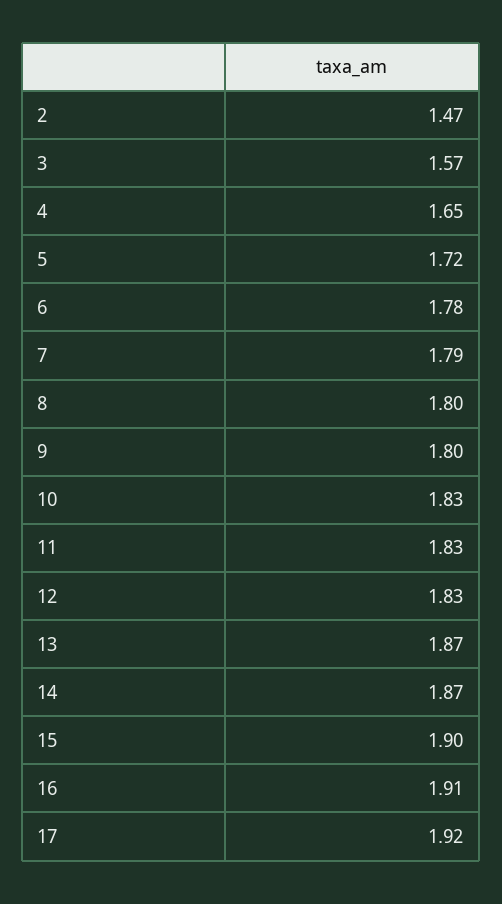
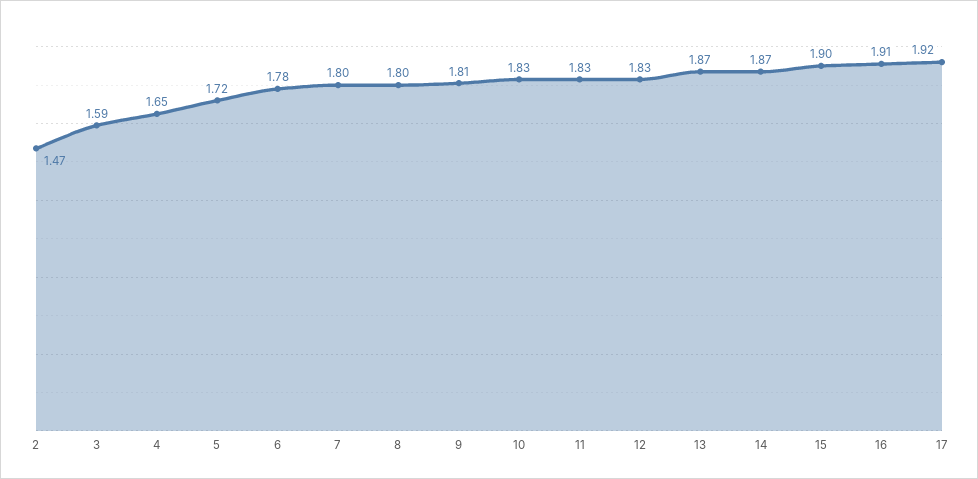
3: 1.57 -> 1.59
7: 1.79 -> 1.8
9: 1.8 -> 1.81

